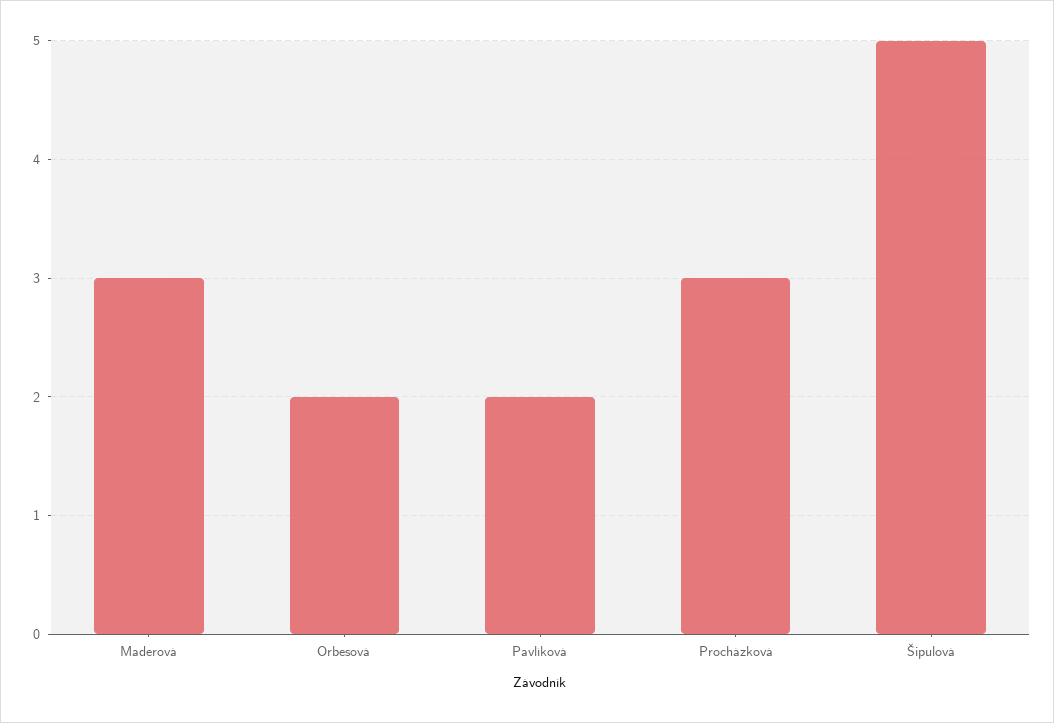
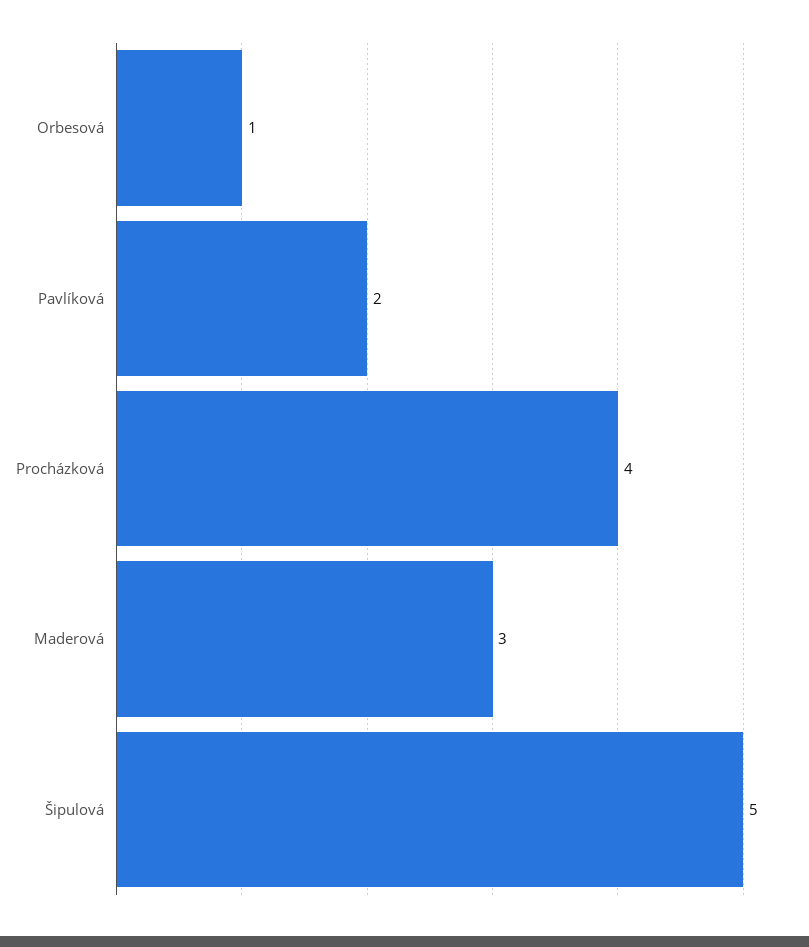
Orbesová: 2 -> 1
Procházková: 3 -> 4

